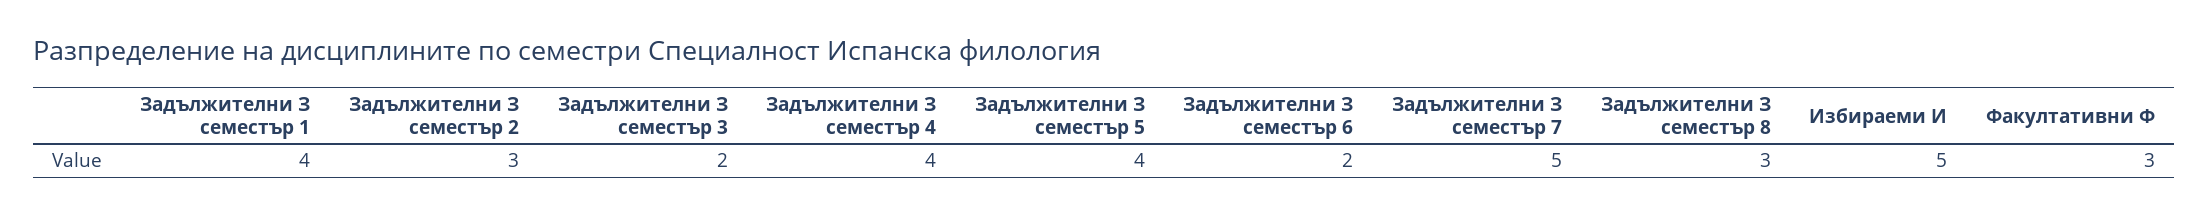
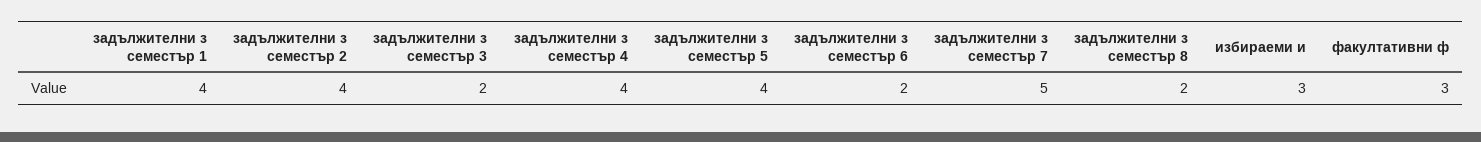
Задължителни З семестър 2: 3 -> 4
Задължителни З семестър 8: 3 -> 2
Избираеми И: 5 -> 3

